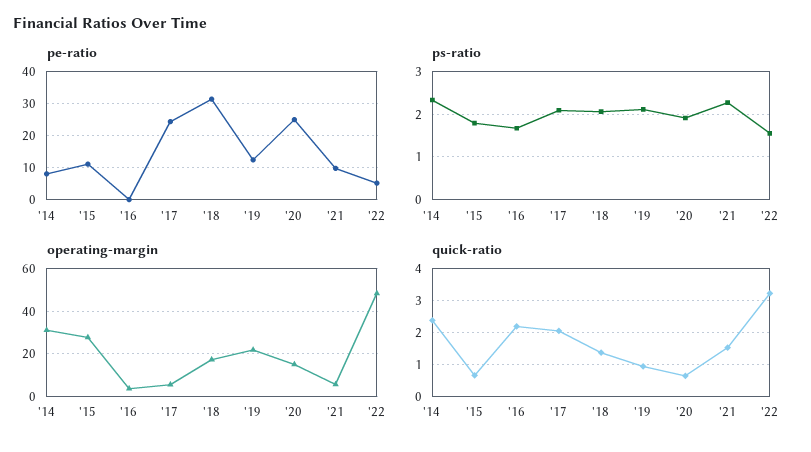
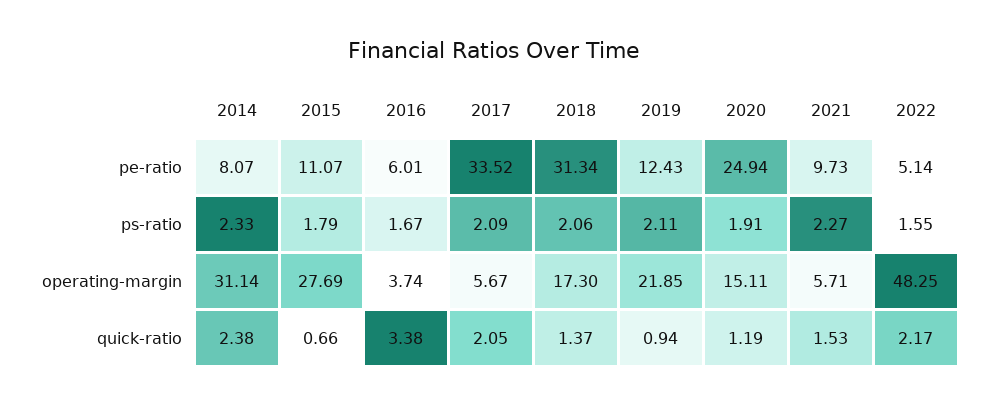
pe-ratio, '16: 0 -> 6.01
pe-ratio, '17: 24 -> 33.52
quick-ratio, '16: 2.2 -> 3.38
quick-ratio, '20: 0.6 -> 1.19
quick-ratio, '22: 3.2 -> 2.17

